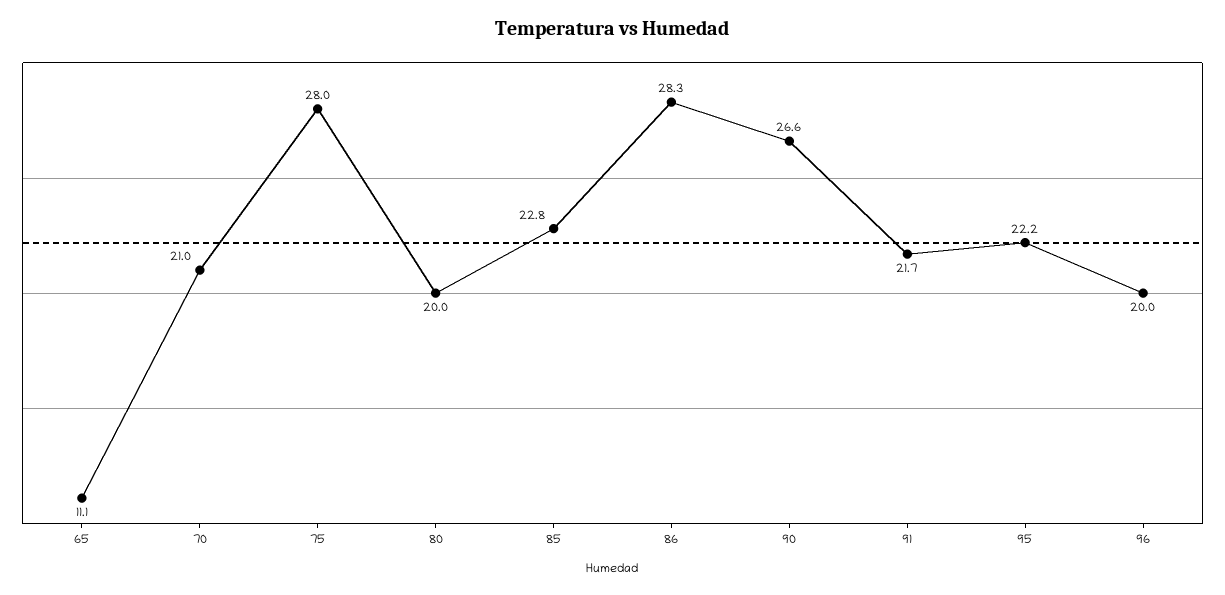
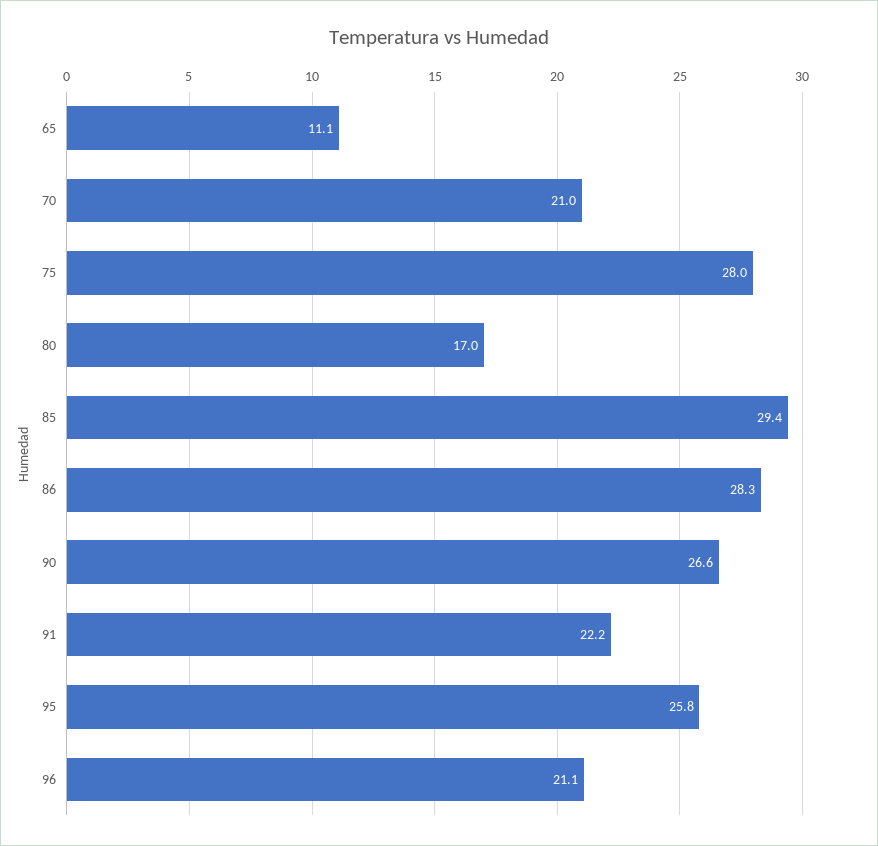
80: 20 -> 17
85: 22.8 -> 29.4
91: 21.7 -> 22.2
95: 22.2 -> 25.8
96: 20 -> 21.1

